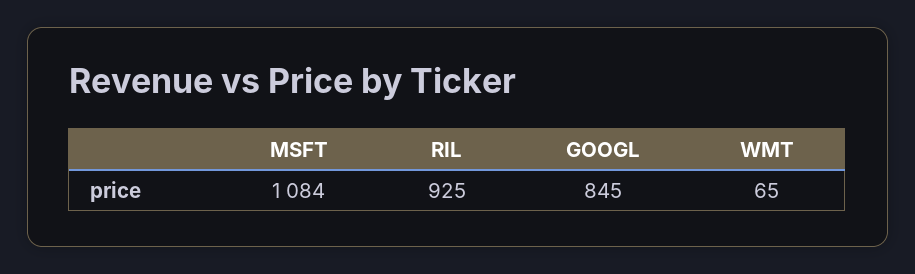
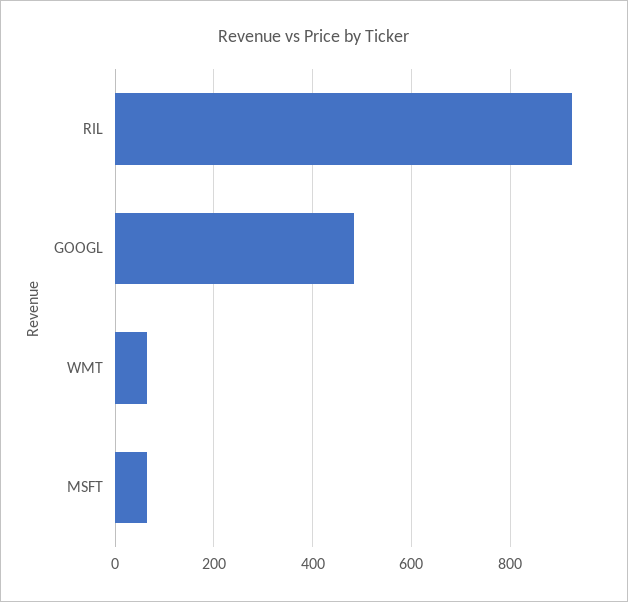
MSFT: 1084 -> 60
GOOGL: 845 -> 480

